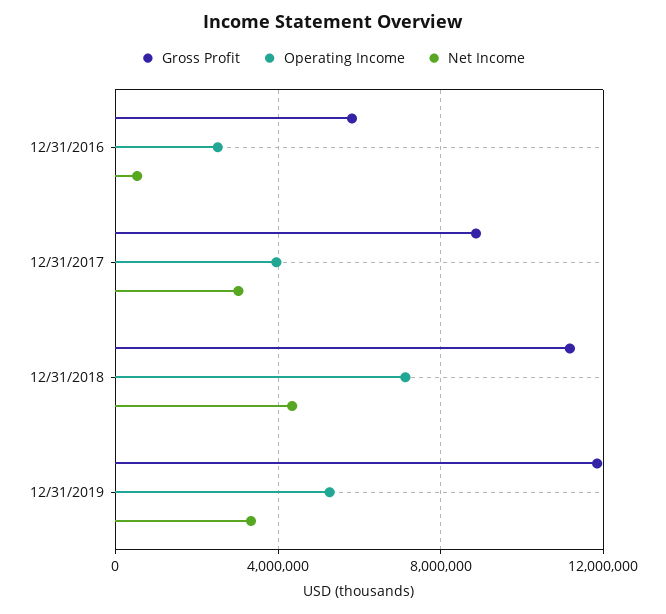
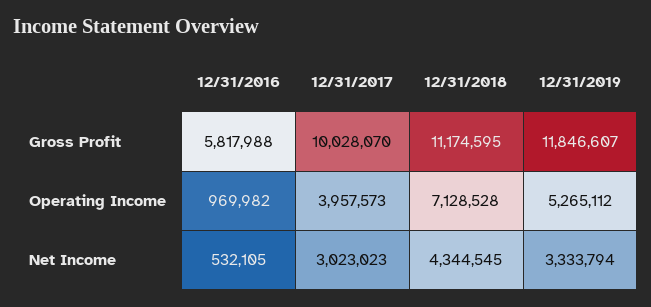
Operating Income, 12/31/2016: 2500000 -> 969982
Gross Profit, 12/31/2017: 9000000 -> 10028070

